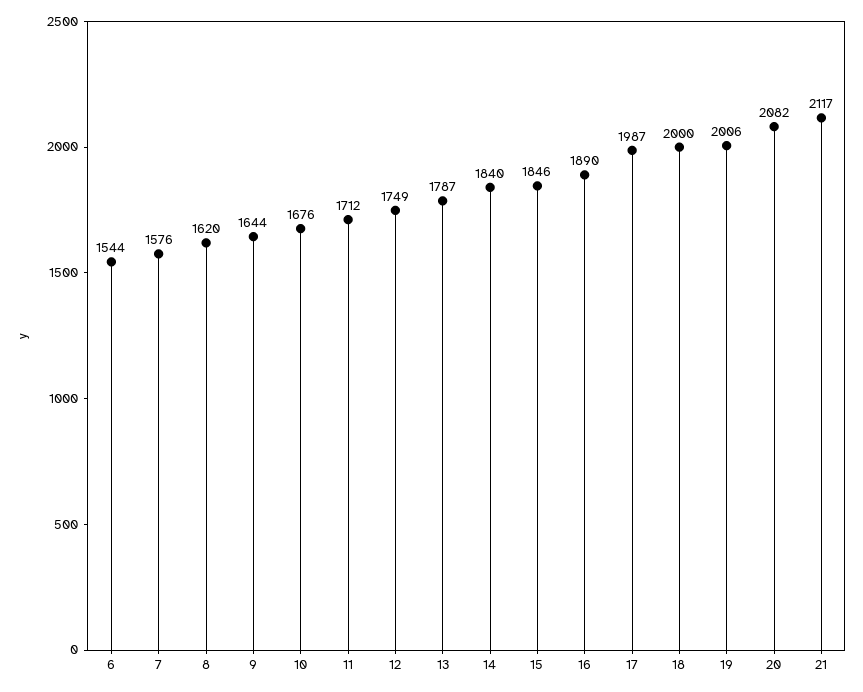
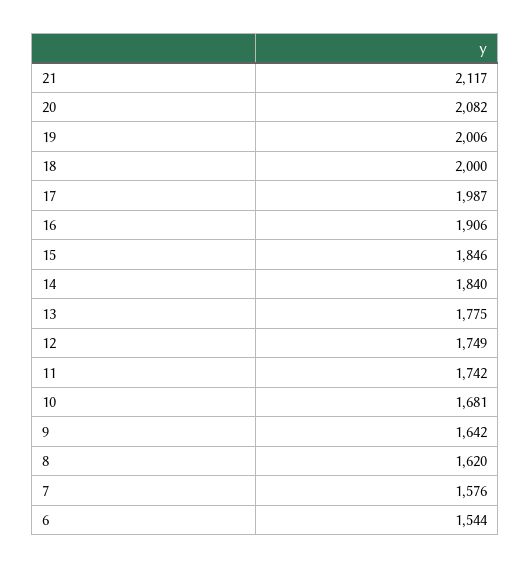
9: 1644 -> 1642
10: 1676 -> 1681
11: 1712 -> 1742
13: 1787 -> 1775
16: 1890 -> 1906

